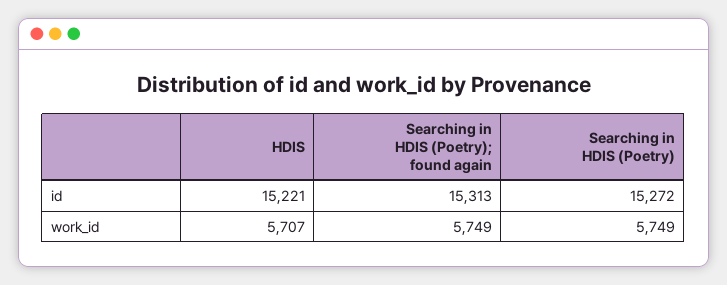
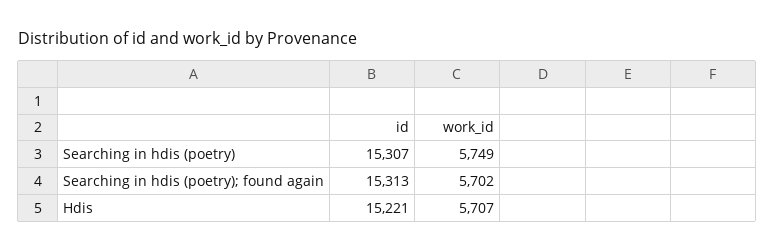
Searching in HDIS (Poetry), id: 15272 -> 15307
Searching in HDIS (Poetry); found again, work_id: 5749 -> 5702

